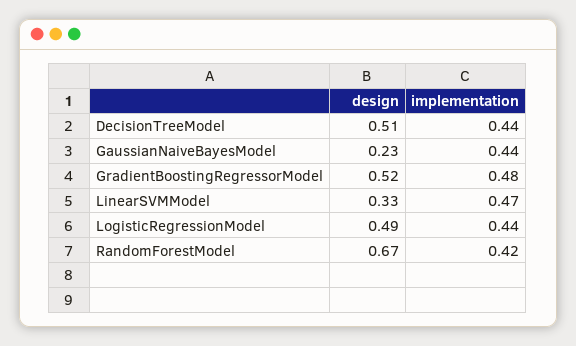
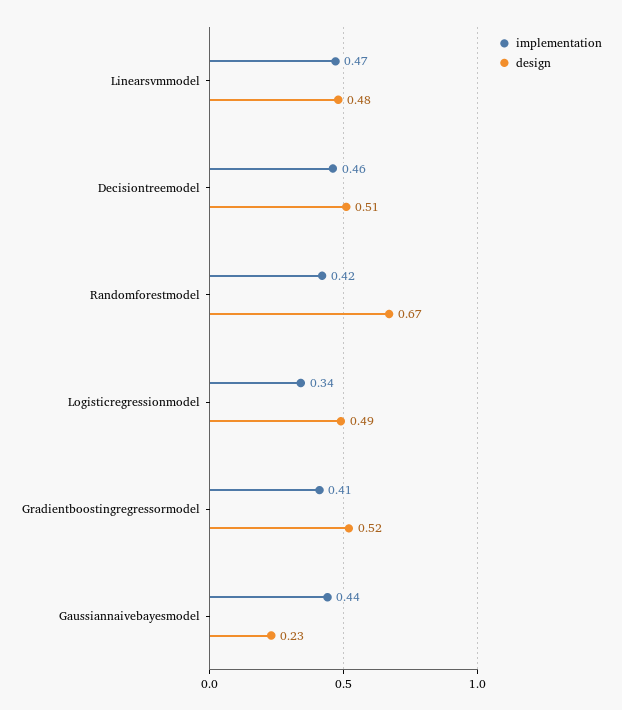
implementation, DecisionTreeModel: 0.44 -> 0.46
implementation, GradientBoostingRegressorModel: 0.48 -> 0.41
design, LinearSVMModel: 0.33 -> 0.48
implementation, LogisticRegressionModel: 0.44 -> 0.34

